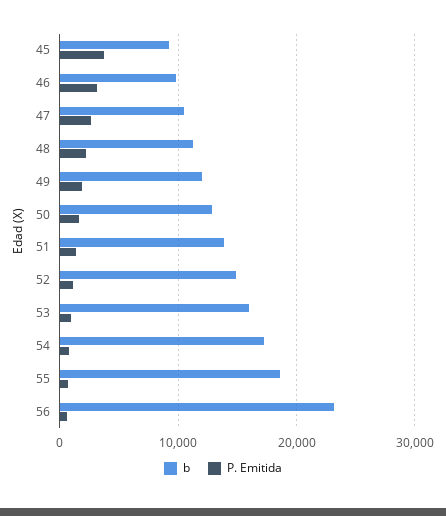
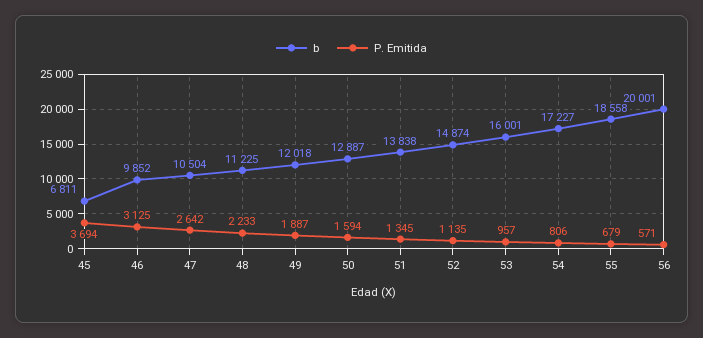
b, 45: 9000 -> 6811
b, 56: 23000 -> 20001

